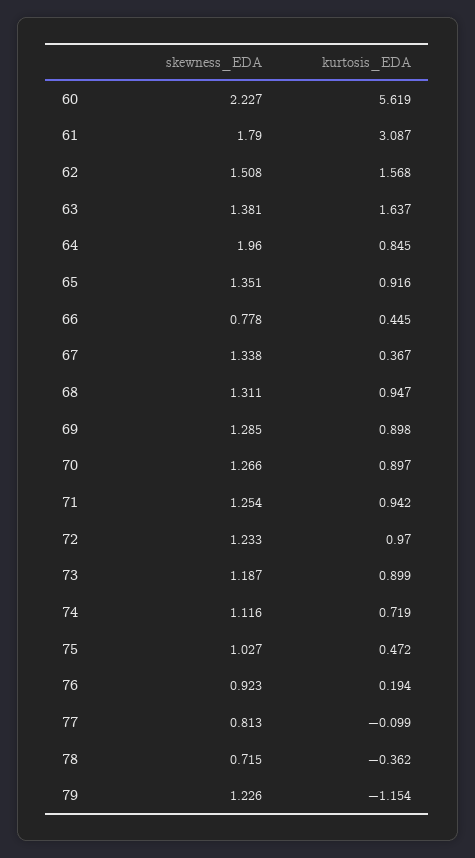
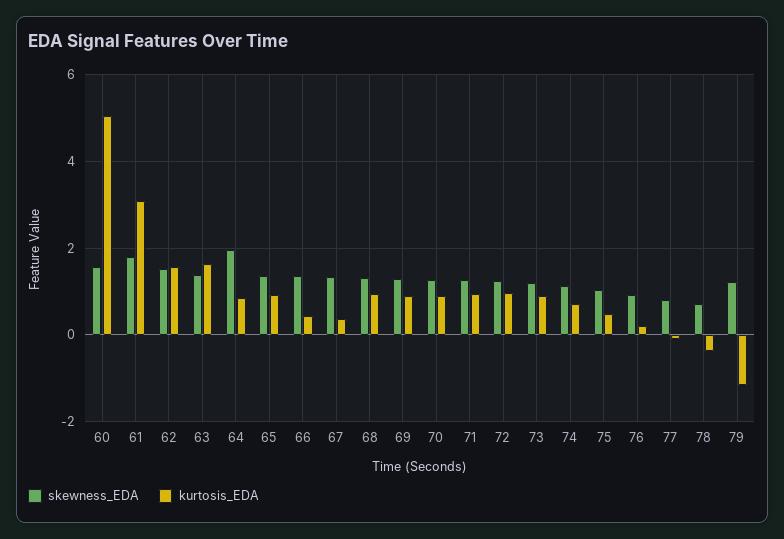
skewness_EDA, 60: 2.227 -> 1.6
kurtosis_EDA, 60: 5.619 -> 5
skewness_EDA, 66: 0.778 -> 1.4

